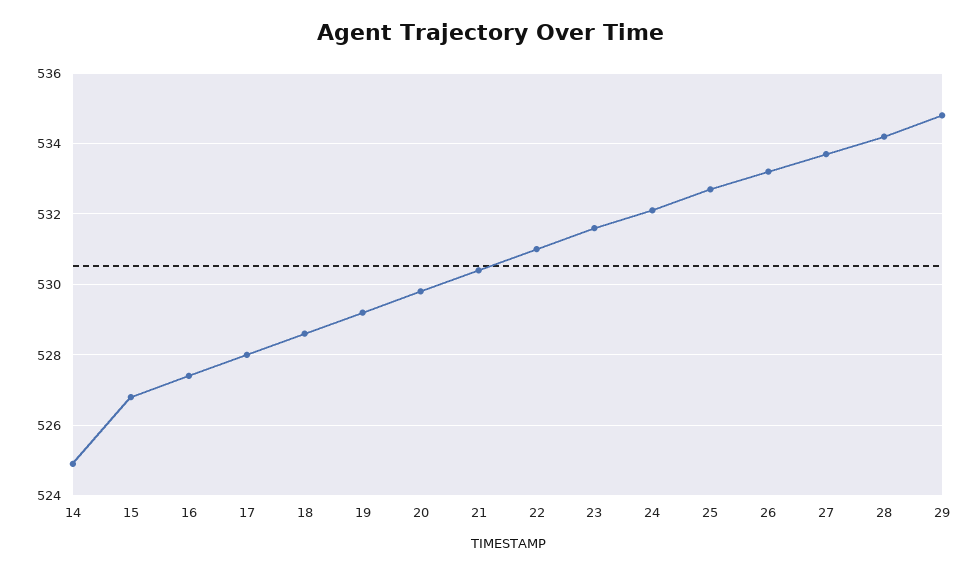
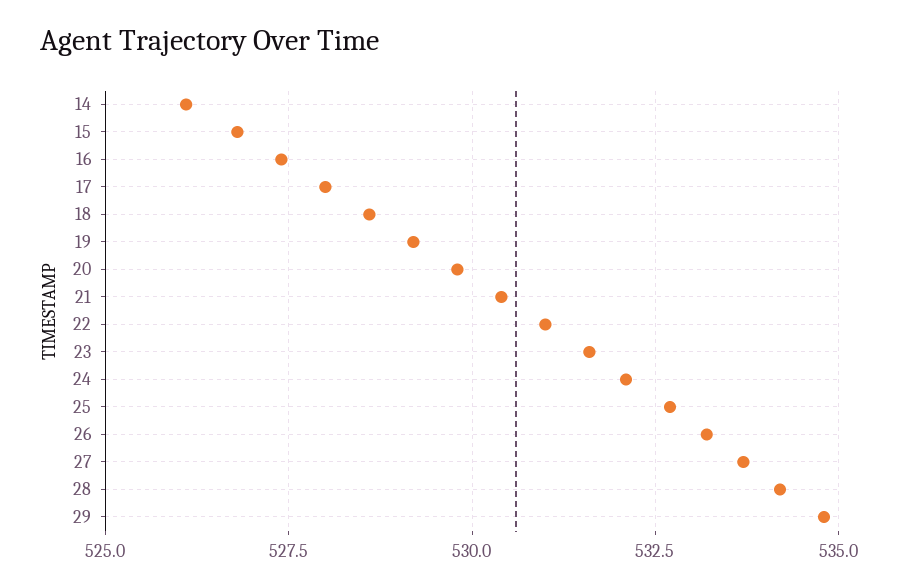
14: 525 -> 526

